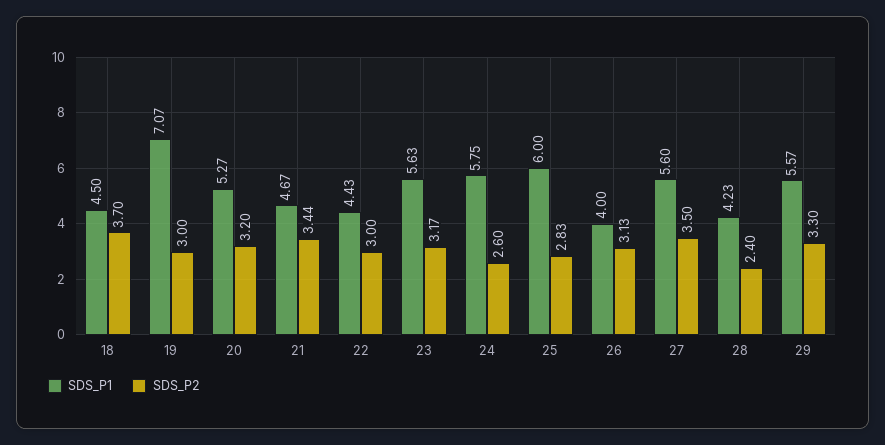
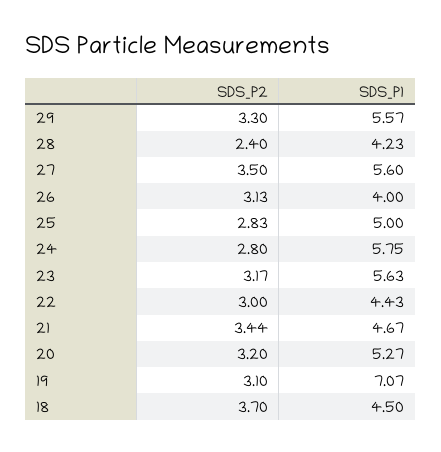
SDS_P2, 19: 3 -> 3.1
SDS_P2, 24: 2.6 -> 2.8
SDS_P1, 25: 6 -> 5

